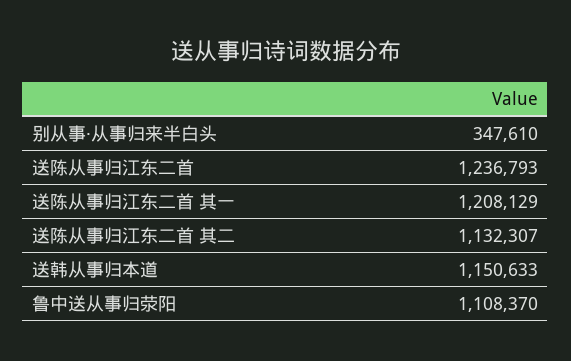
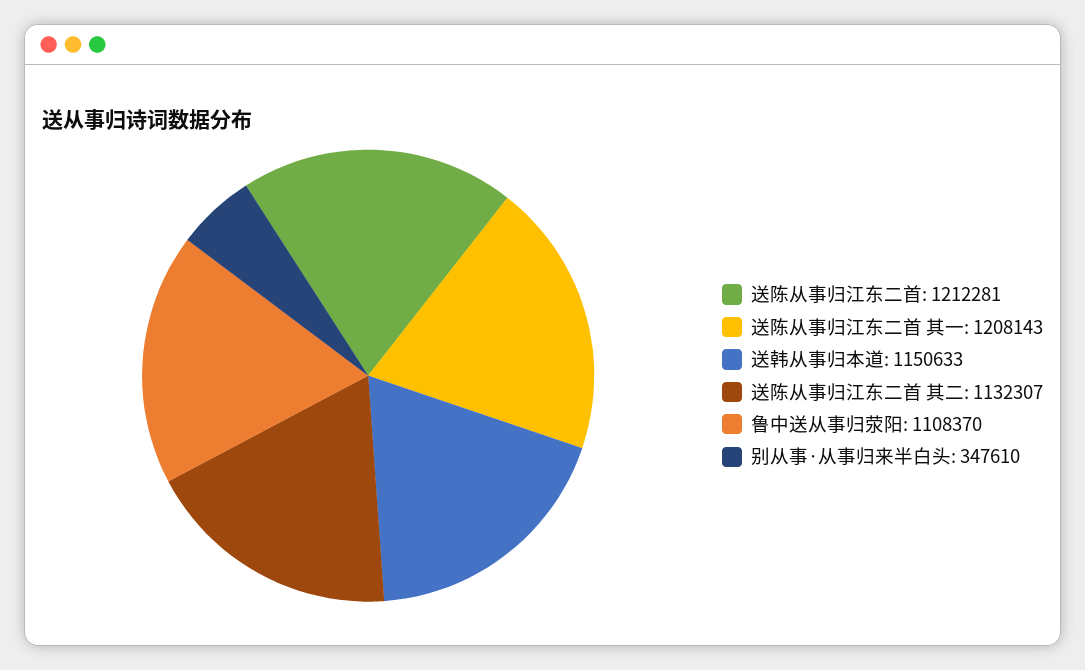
送陈从事归江东二首: 1236793 -> 1212281
送陈从事归江东二首 其一: 1208129 -> 1208143

